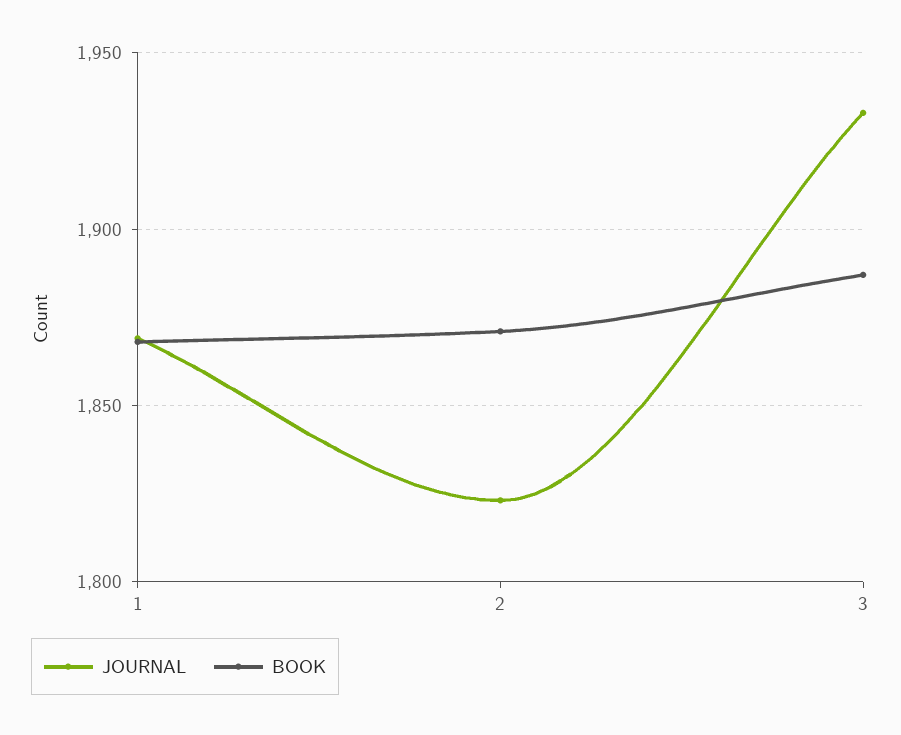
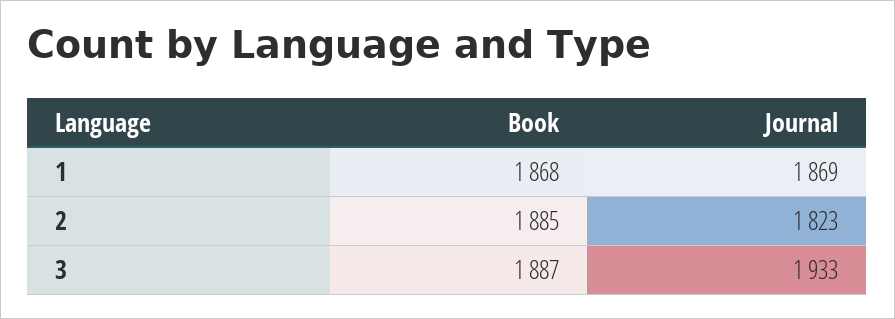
BOOK, 2: 1870 -> 1885

